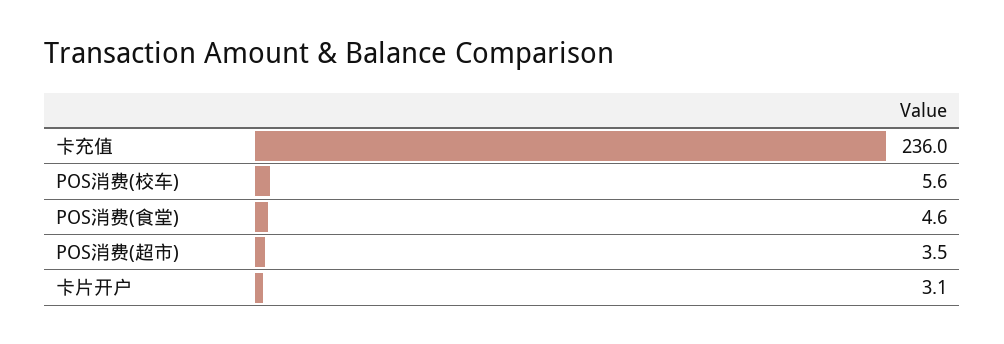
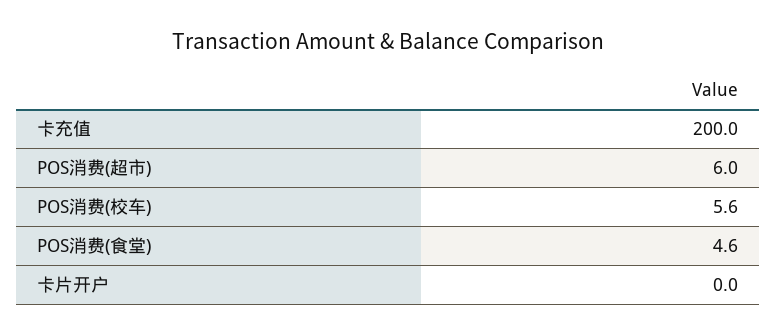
卡充值: 236 -> 200
POS消费(超市): 3.5 -> 6
卡片开户: 3.1 -> 0

